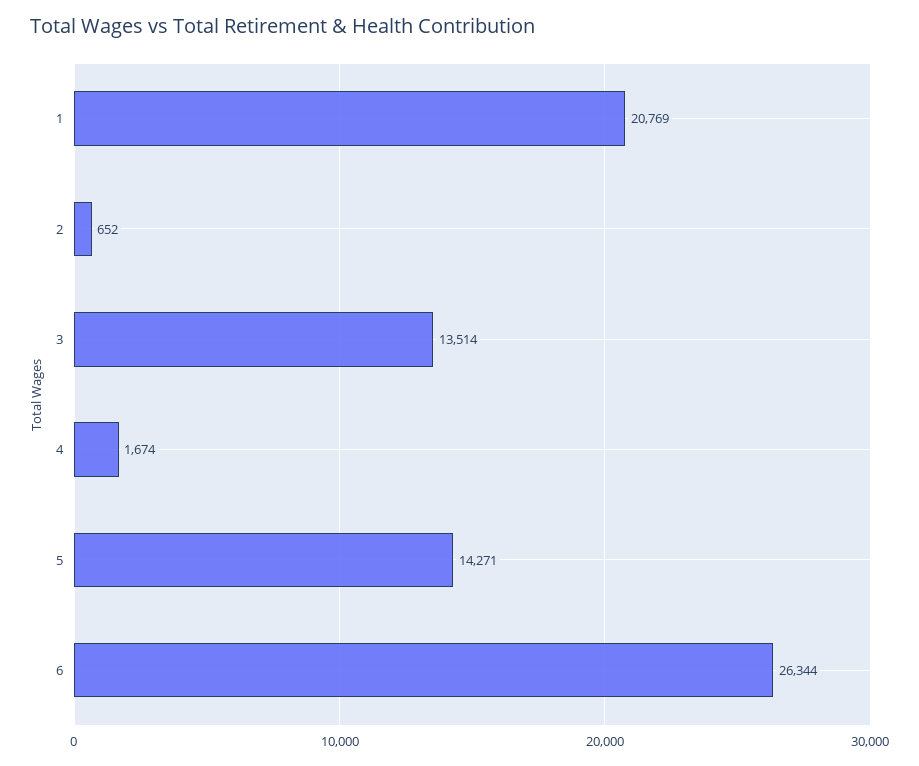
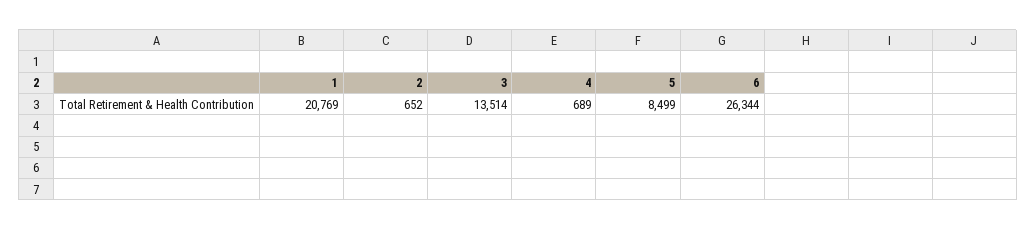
4: 1674 -> 689
5: 14271 -> 8499

